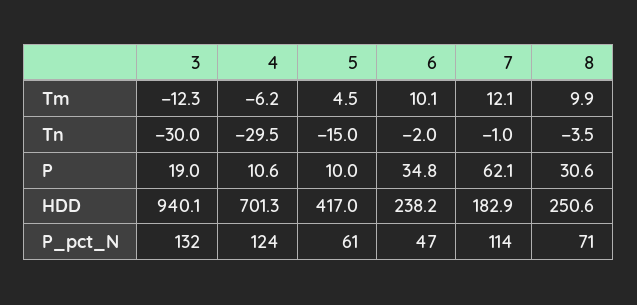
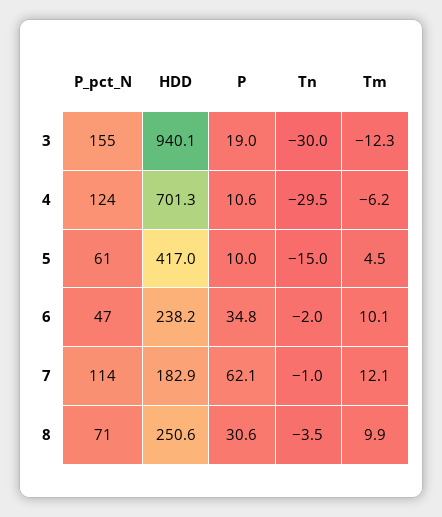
3, P_pct_N: 132 -> 155

